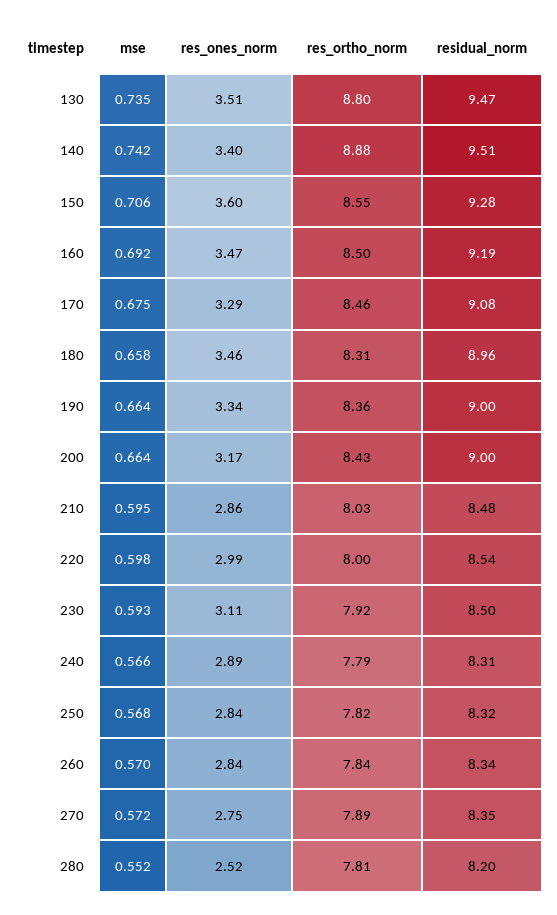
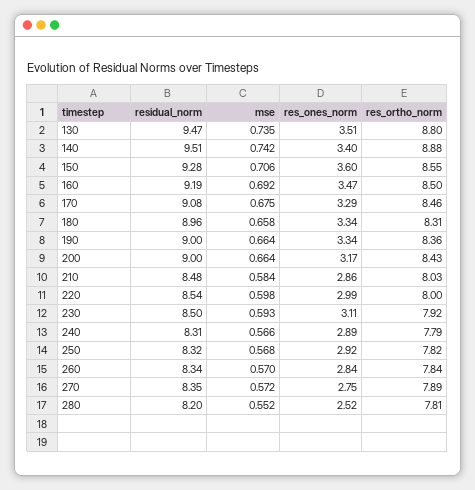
res_ones_norm, 180: 3.46 -> 3.34
mse, 210: 0.595 -> 0.584
res_ones_norm, 250: 2.84 -> 2.92

